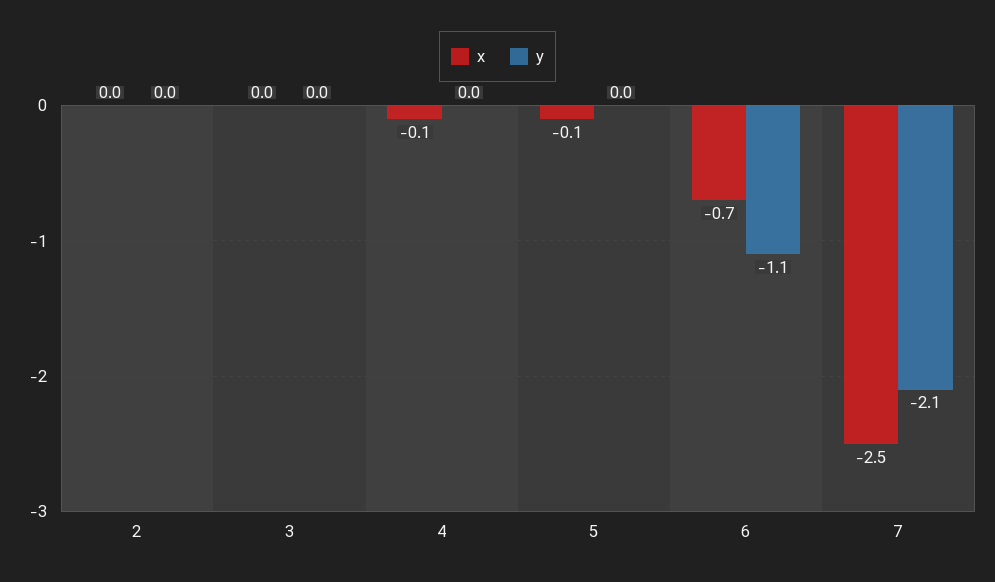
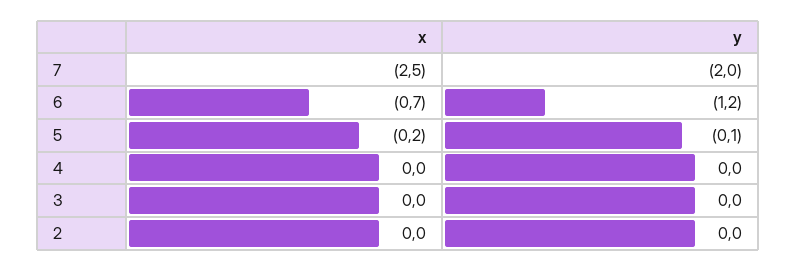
x, 4: -0.1 -> 0
x, 5: -0.1 -> -0.2
y, 5: 0 -> -0.1
y, 6: -1.1 -> -1.2
y, 7: -2.1 -> -2

